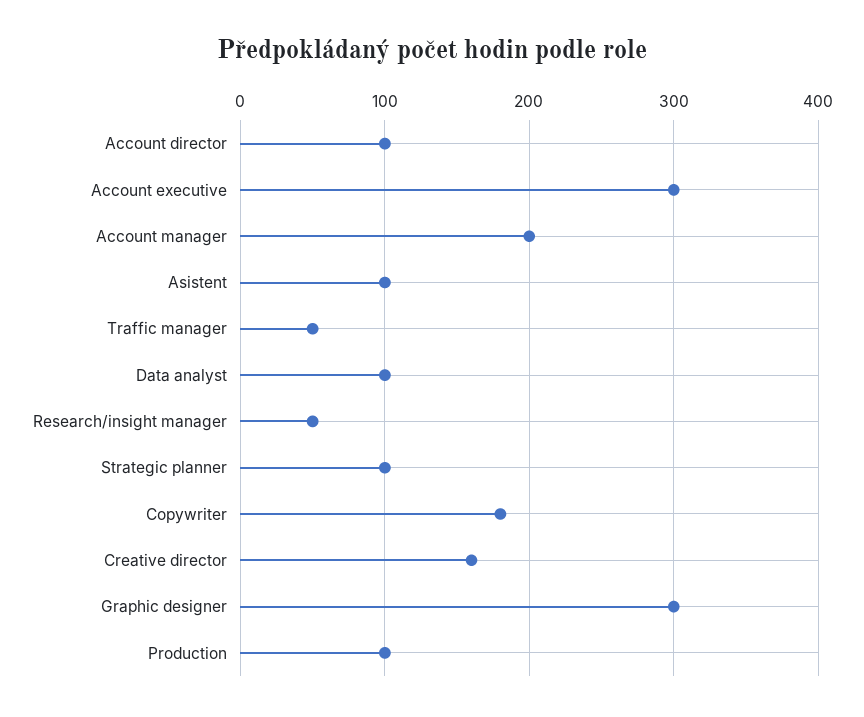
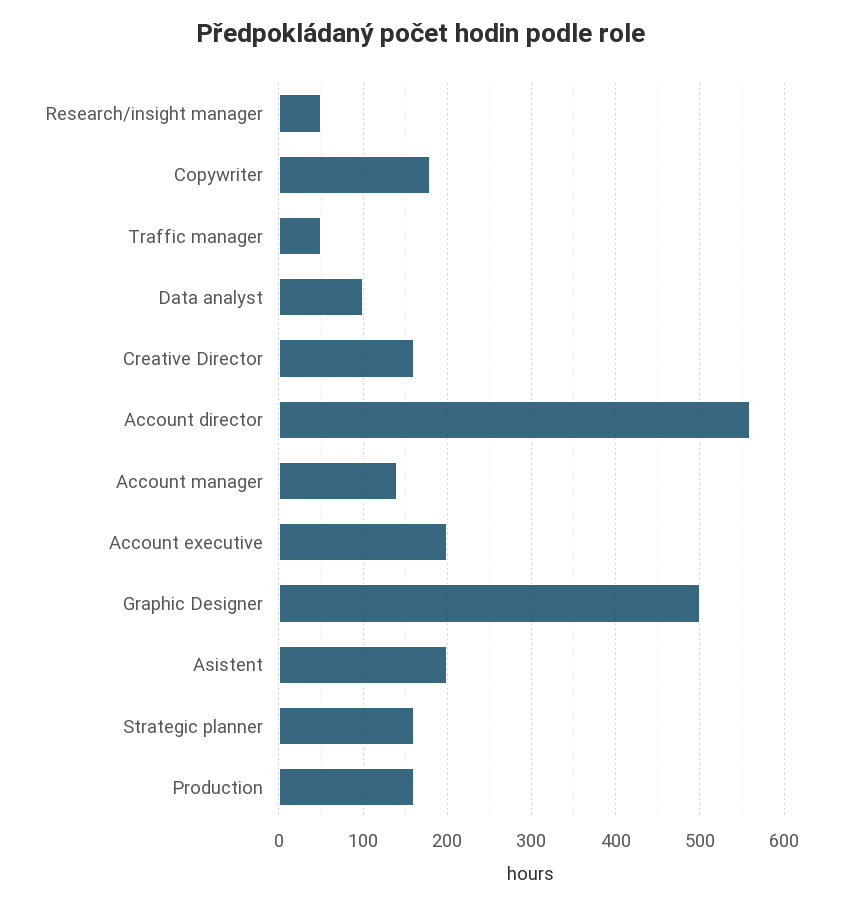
Account director: 100 -> 560
Account executive: 300 -> 200
Account manager: 200 -> 140
Asistent: 100 -> 200
Strategic planner: 100 -> 160
Graphic designer: 300 -> 500
Production: 100 -> 160

